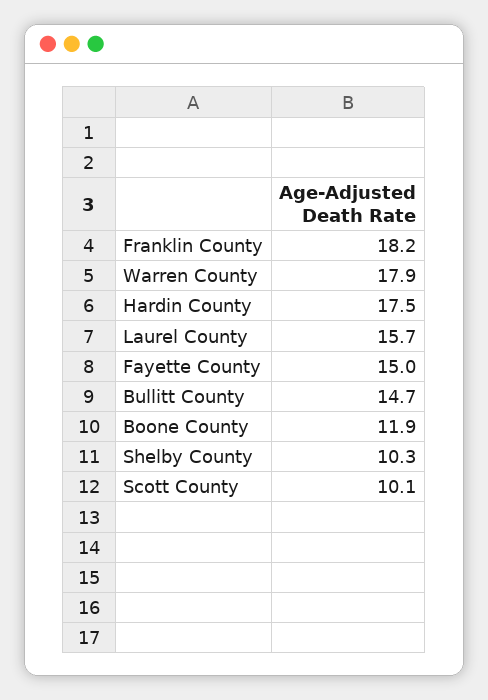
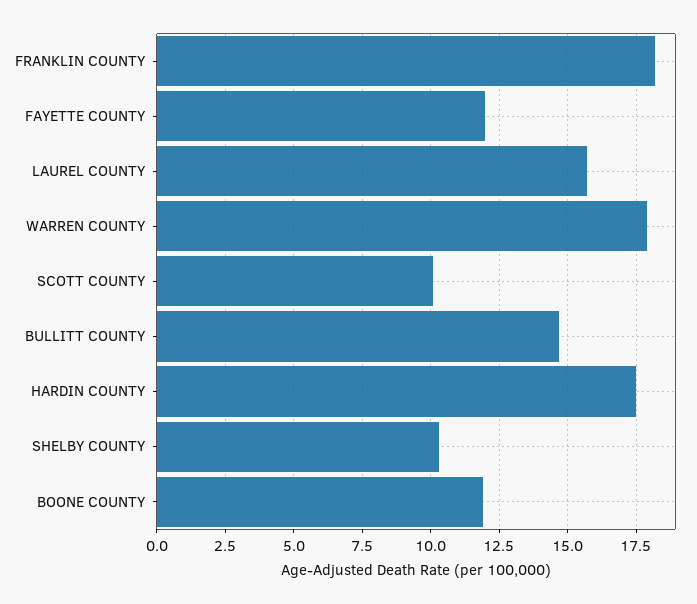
Fayette County: 15 -> 12

